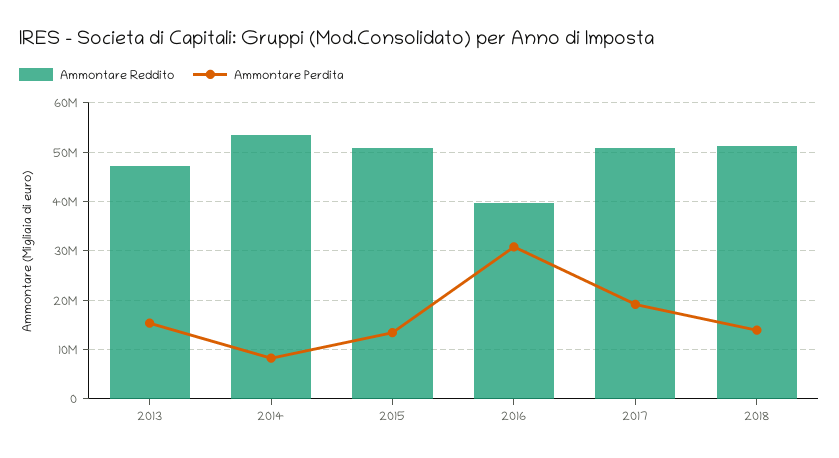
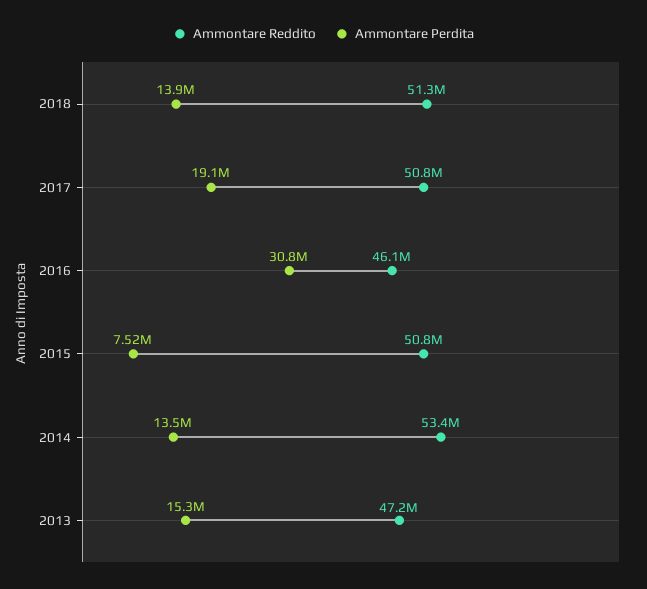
Ammontare Perdita, 2014: 8000000 -> 13500000
Ammontare Perdita, 2015: 14000000 -> 7520000
Ammontare Reddito, 2016: 40000000 -> 46100000

